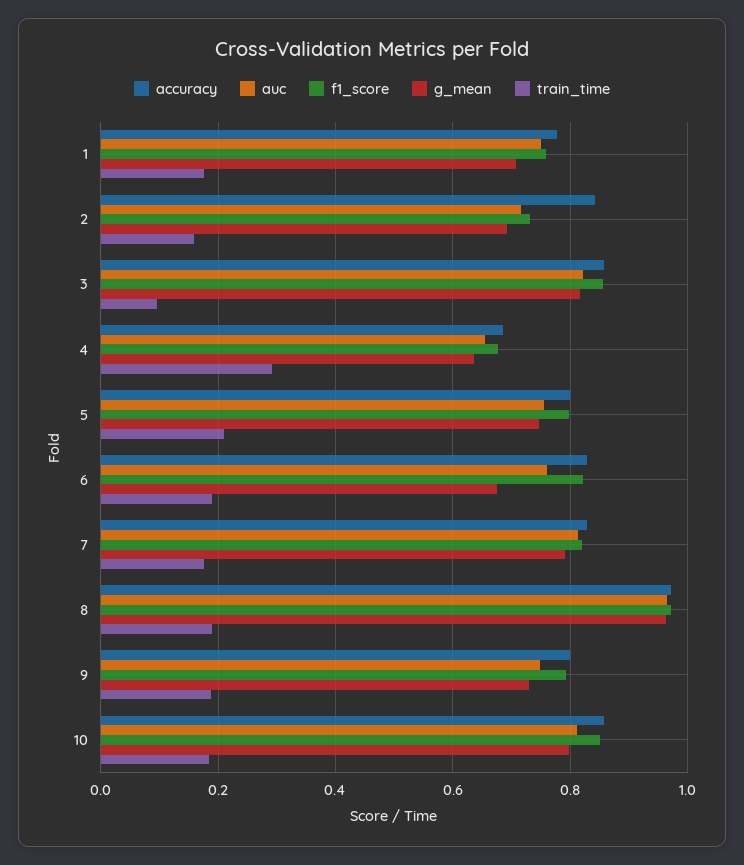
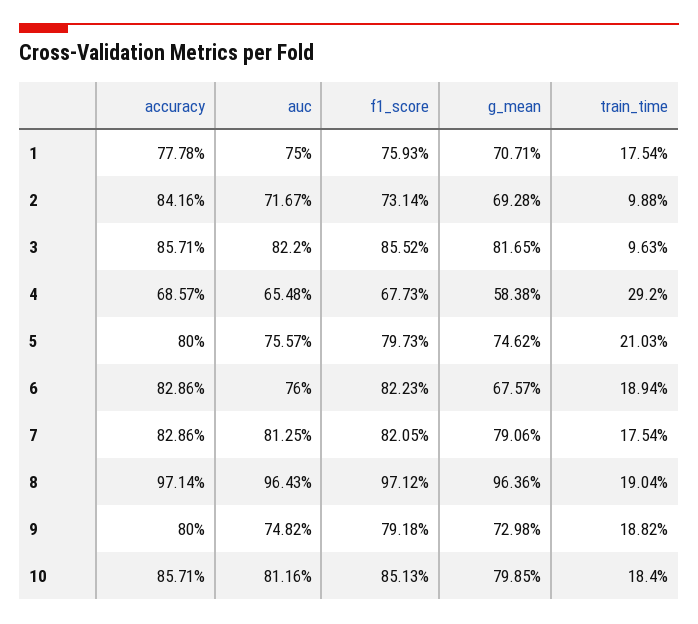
train_time, 2: 0.16 -> 0.0988
g_mean, 4: 0.64 -> 0.5838

